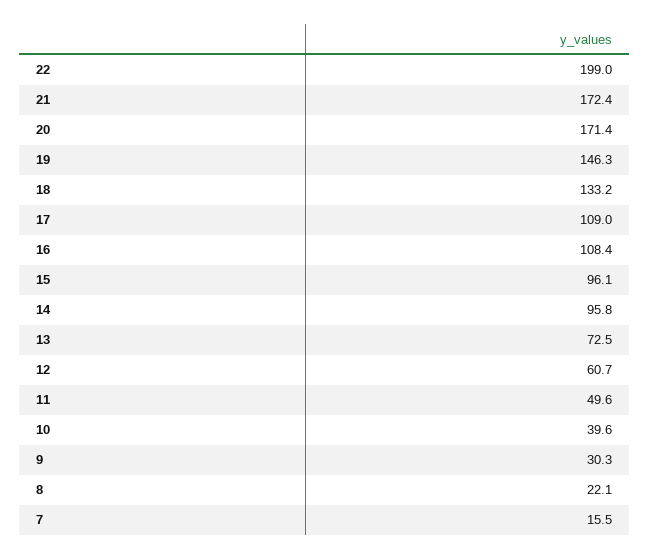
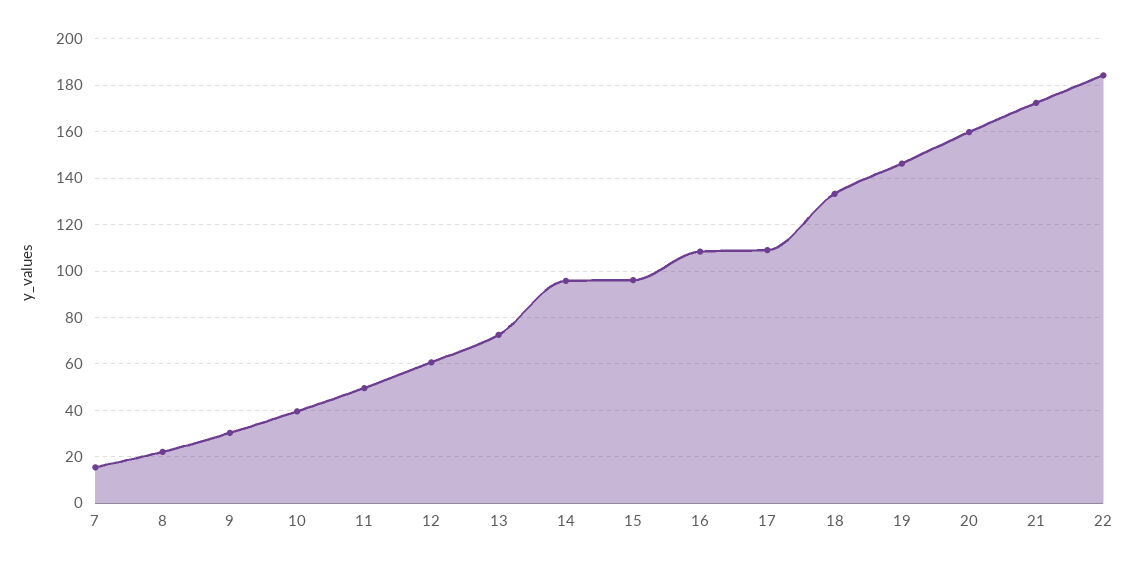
22: 199 -> 185
20: 171.4 -> 160

